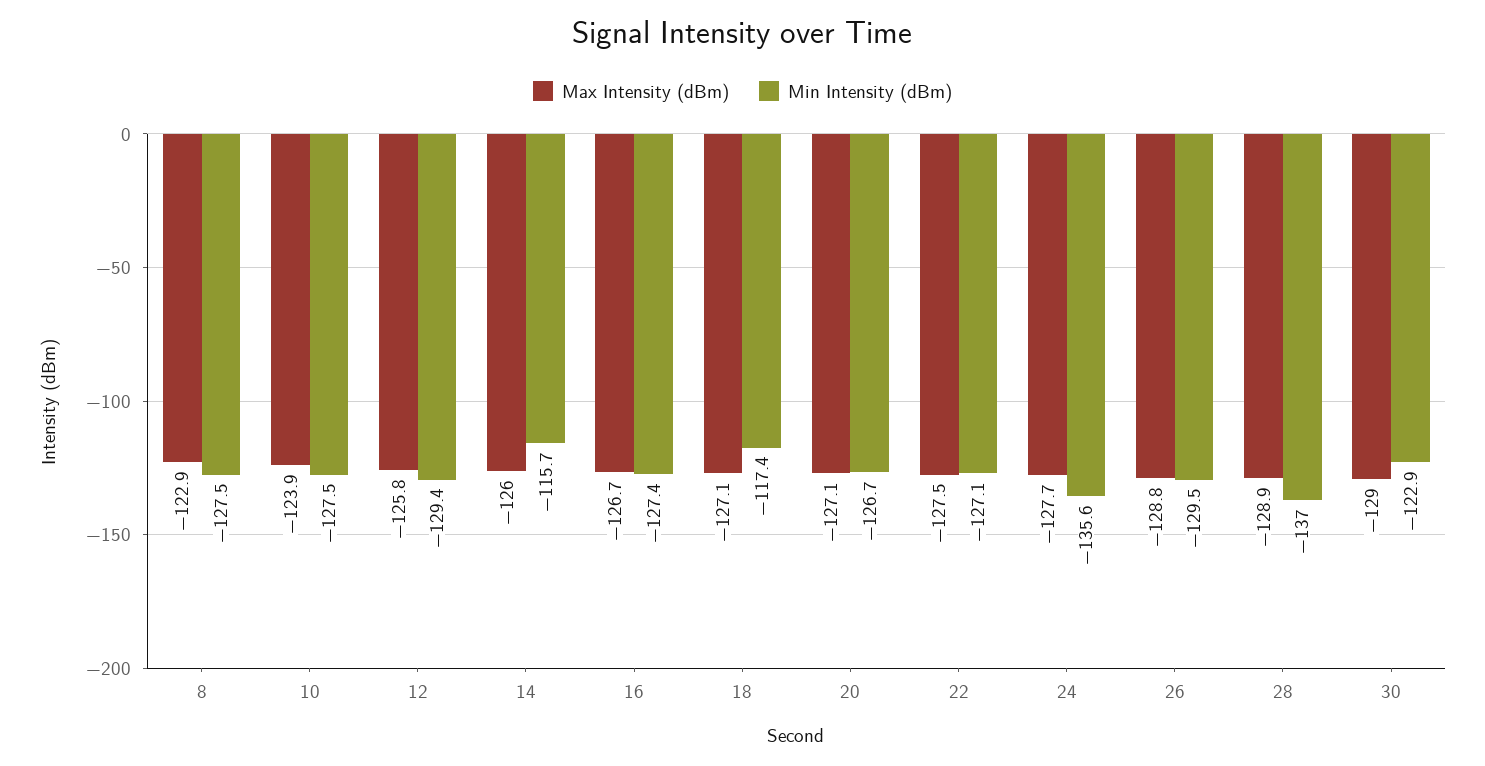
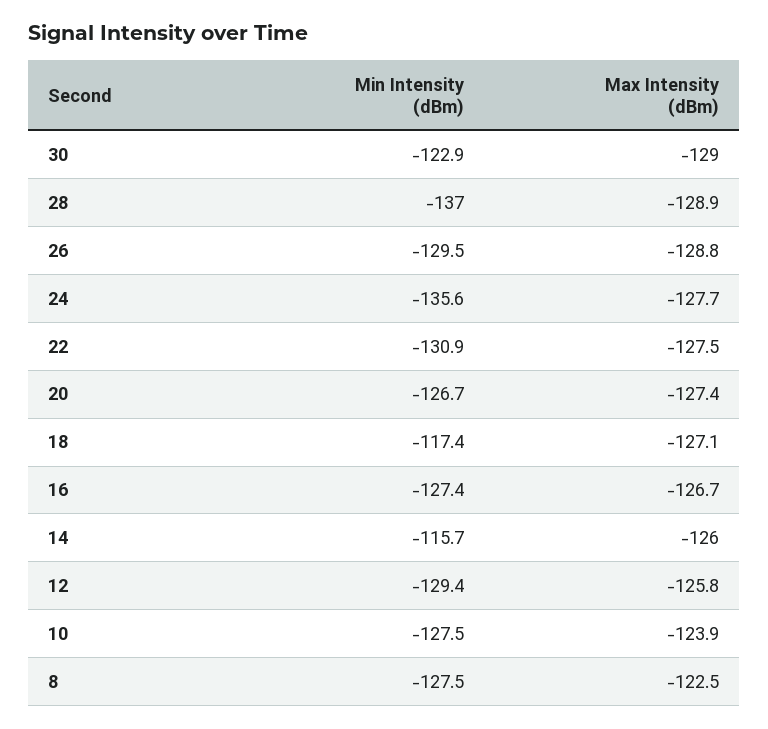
Max Intensity (dBm), 8: -122.9 -> -122.5
Max Intensity (dBm), 20: -127.1 -> -127.4
Min Intensity (dBm), 22: -127.1 -> -130.9

